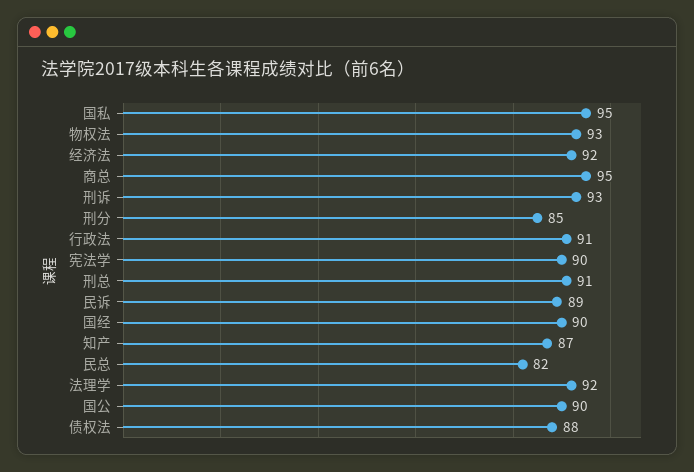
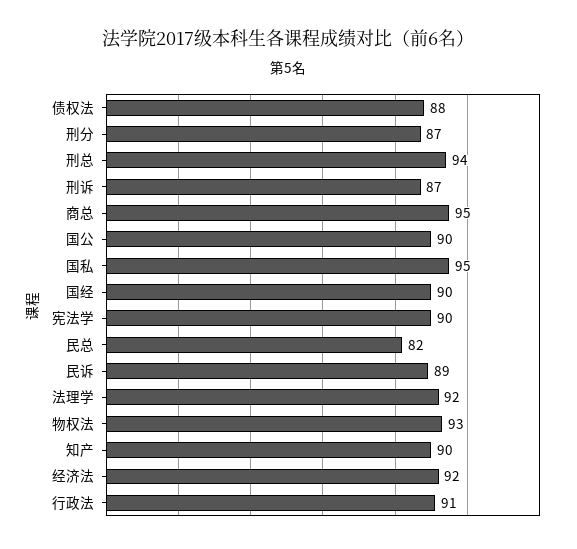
刑诉: 93 -> 87
刑分: 85 -> 87
刑总: 91 -> 94
知产: 87 -> 90

